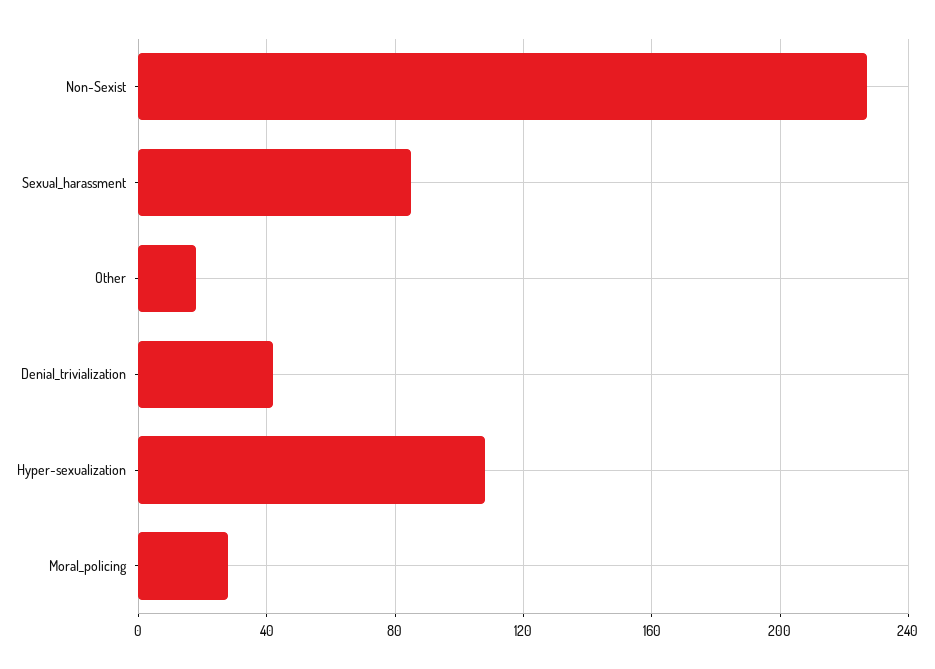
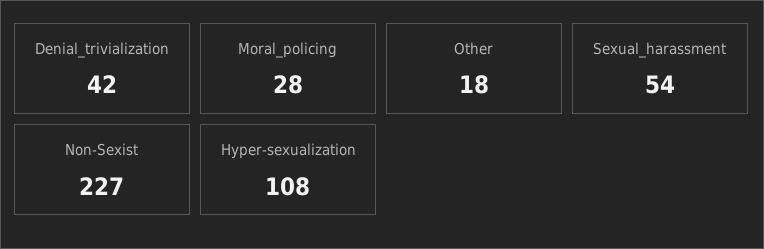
Sexual_harassment: 85 -> 54

